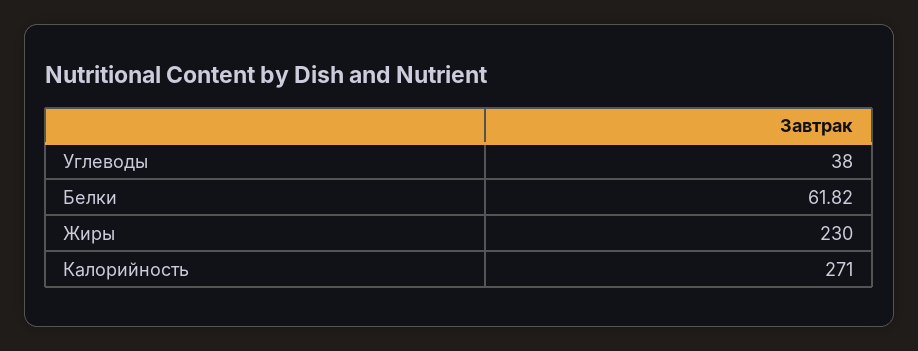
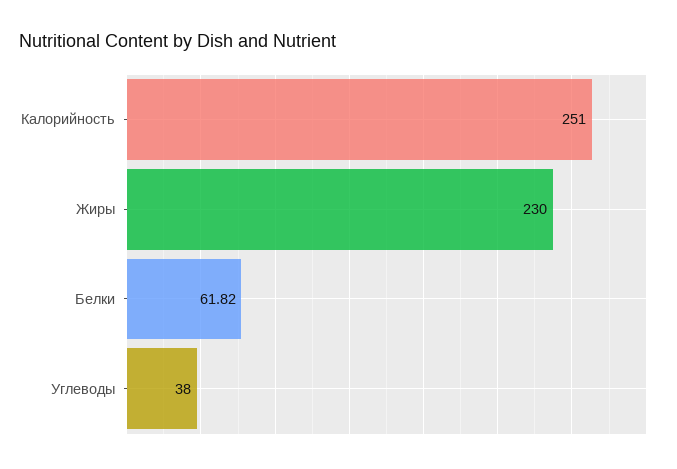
Калорийность: 271 -> 251

